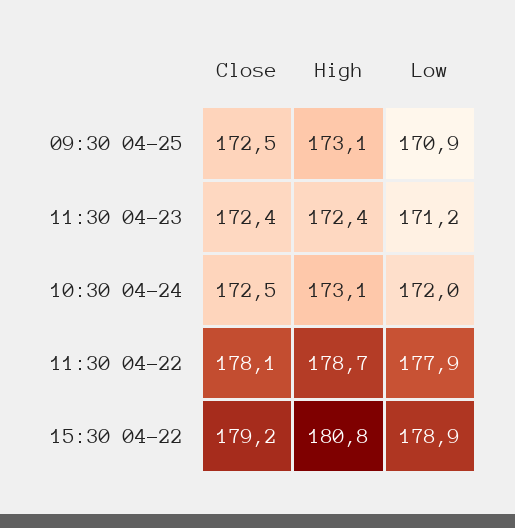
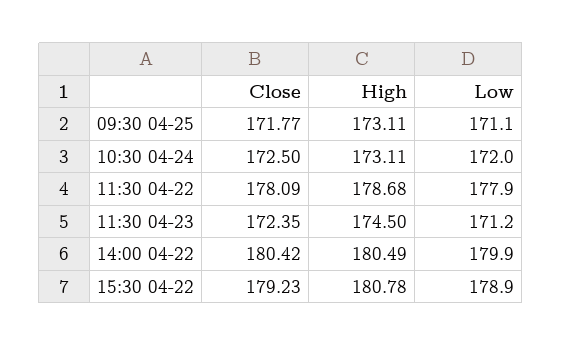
Close, 09:30 04-25: 172.5 -> 171.77
Low, 09:30 04-25: 170.9 -> 171.1
High, 11:30 04-23: 172.4 -> 174.5
Close, 14:00 04-22: none -> 180.42
High, 14:00 04-22: none -> 180.49
Low, 14:00 04-22: none -> 179.9

